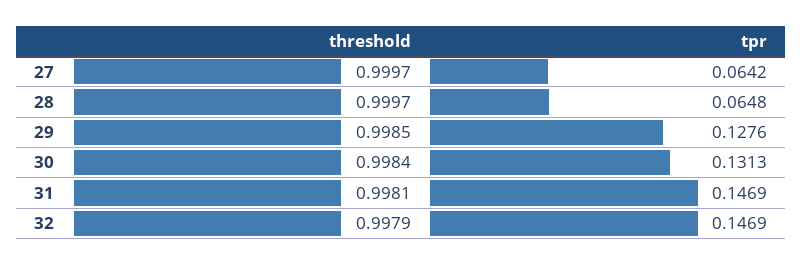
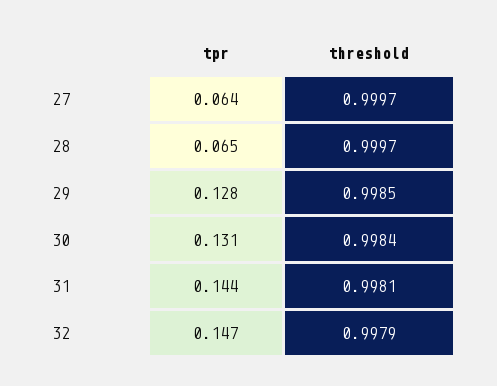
tpr, 31: 0.1469 -> 0.144

